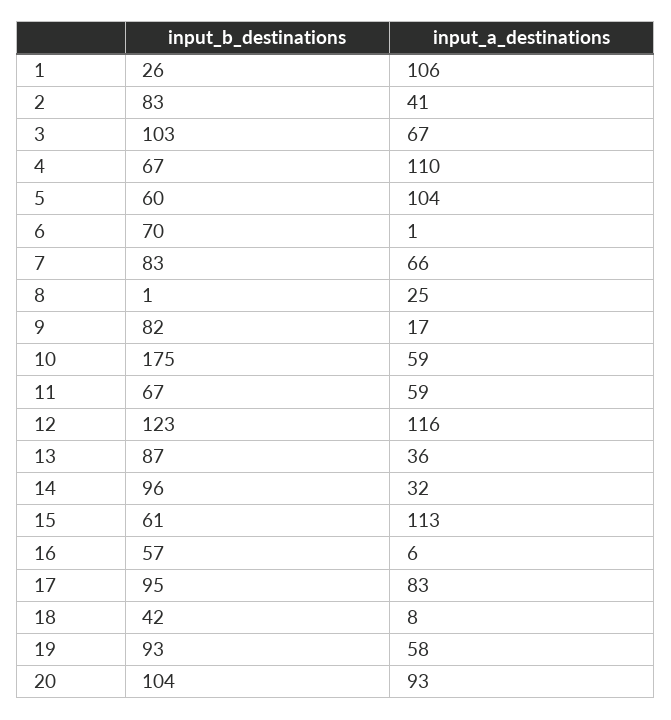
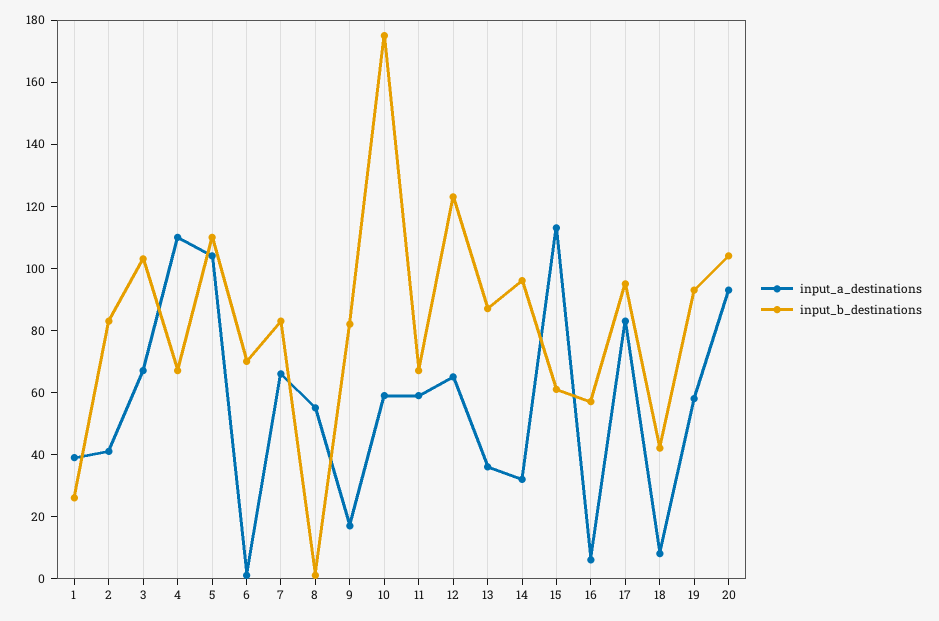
input_a_destinations, 1: 106 -> 40
input_b_destinations, 5: 60 -> 110
input_a_destinations, 8: 25 -> 55
input_a_destinations, 12: 116 -> 65

